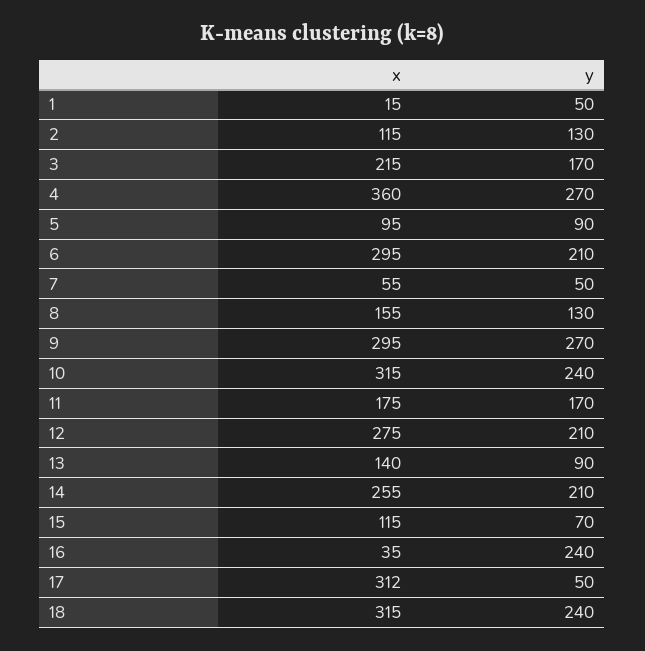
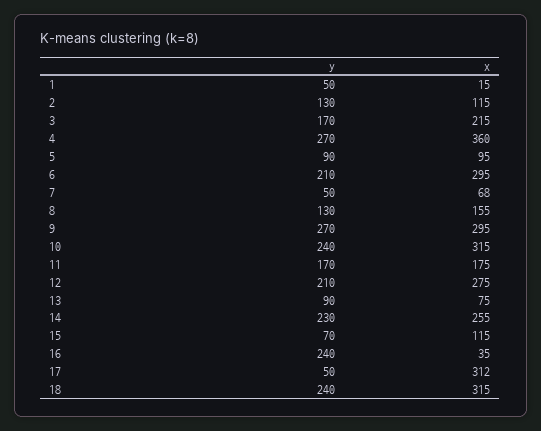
x, 7: 55 -> 68
x, 13: 140 -> 75
y, 14: 210 -> 230

